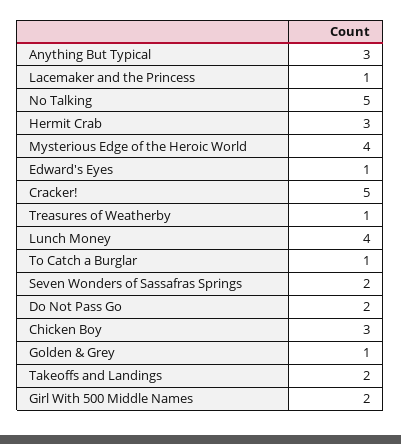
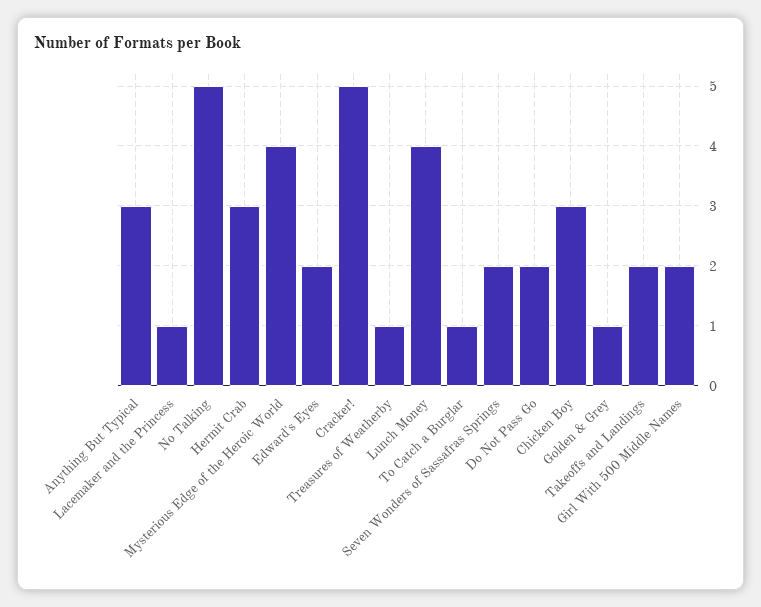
Edward's Eyes: 1 -> 2

